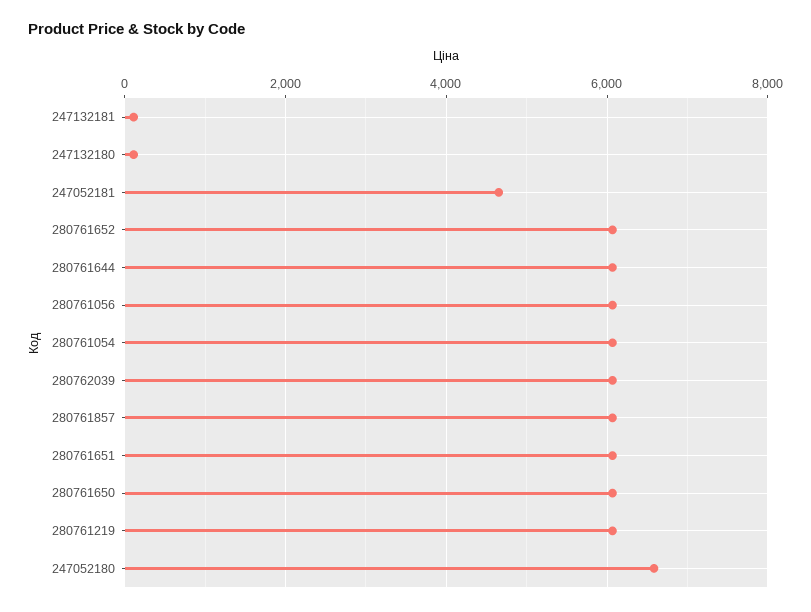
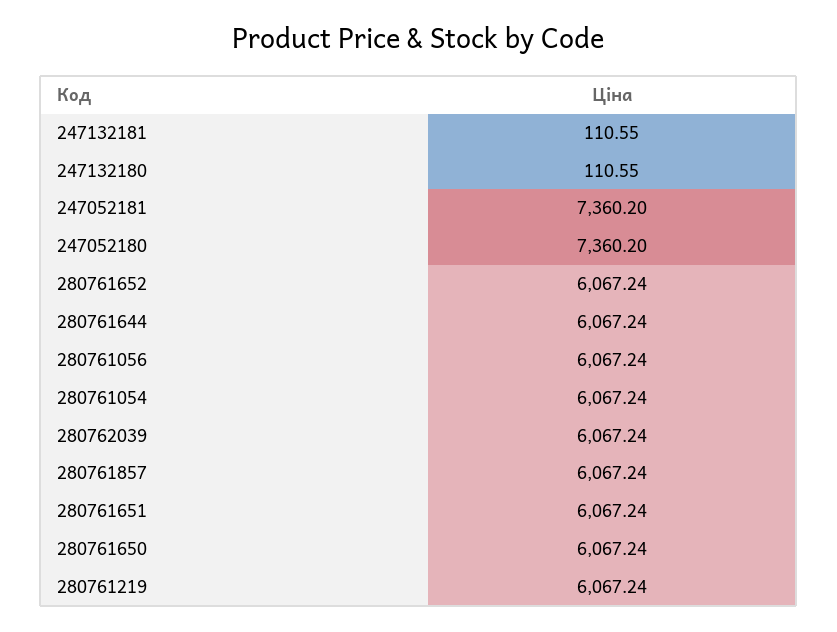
247052181: 4600 -> 7360.2
247052180: 6600 -> 7360.2

